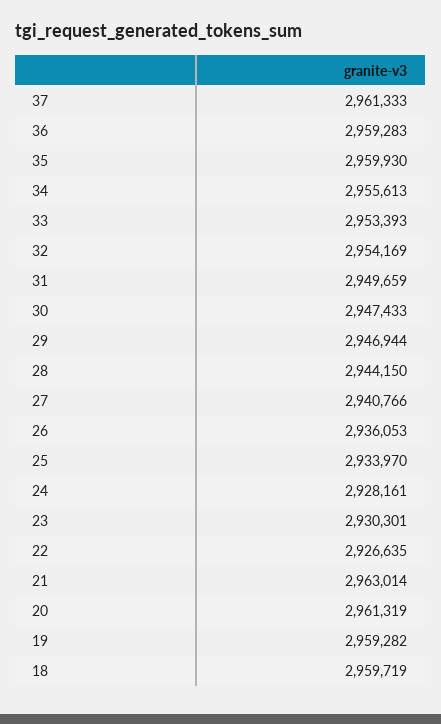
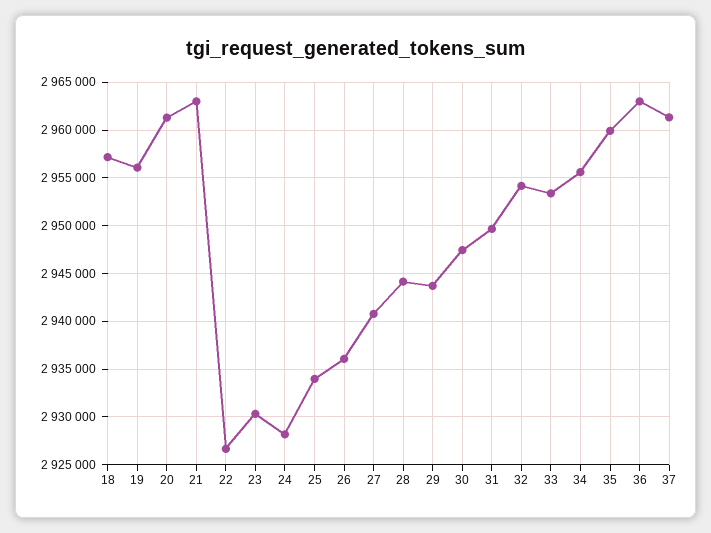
36: 2959283 -> 2963000
29: 2946944 -> 2944000
19: 2959282 -> 2956000
18: 2959719 -> 2957000

